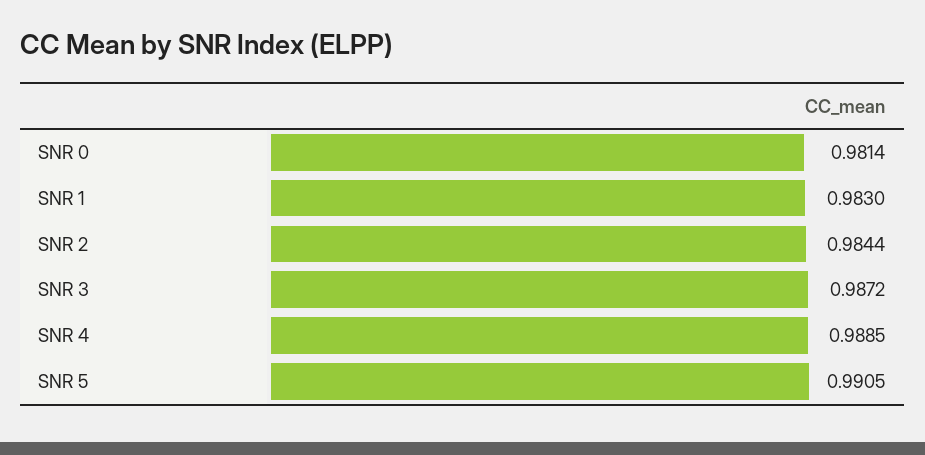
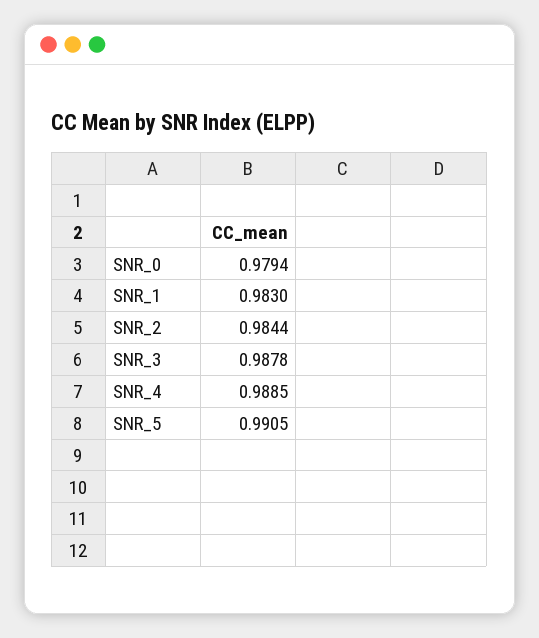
SNR 0: 0.9814 -> 0.9794
SNR 3: 0.9872 -> 0.9878

